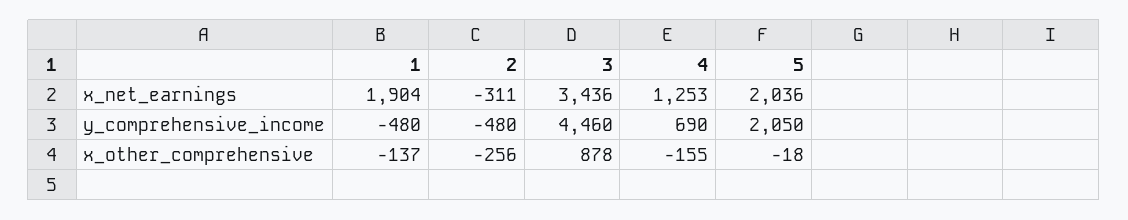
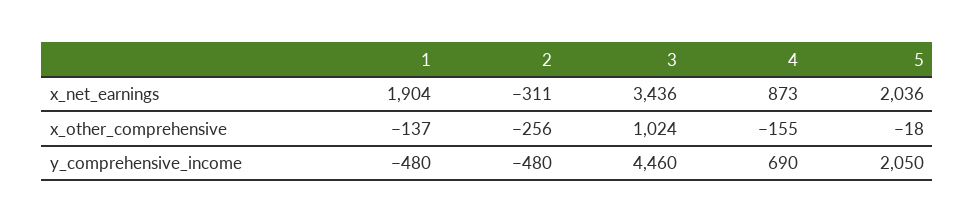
4, x_net_earnings: 1253 -> 873
3, x_other_comprehensive: 878 -> 1024

